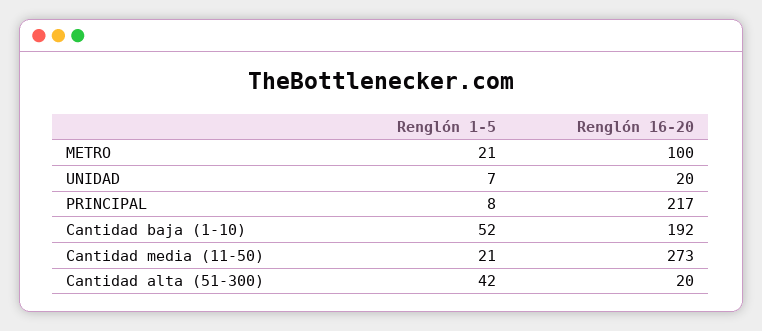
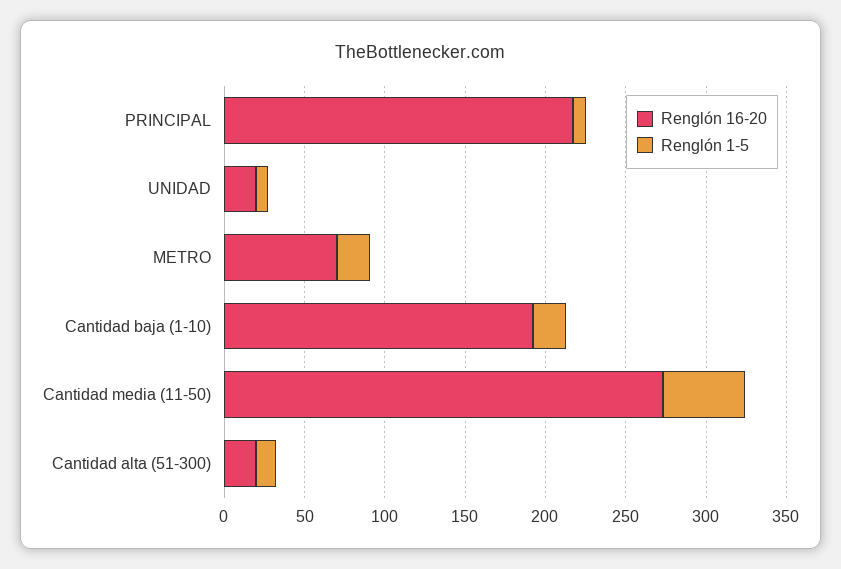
Renglón 16-20, METRO: 100 -> 70
Renglón 1-5, Cantidad baja (1-10): 52 -> 20
Renglón 1-5, Cantidad media (11-50): 21 -> 50
Renglón 1-5, Cantidad alta (51-300): 42 -> 10

